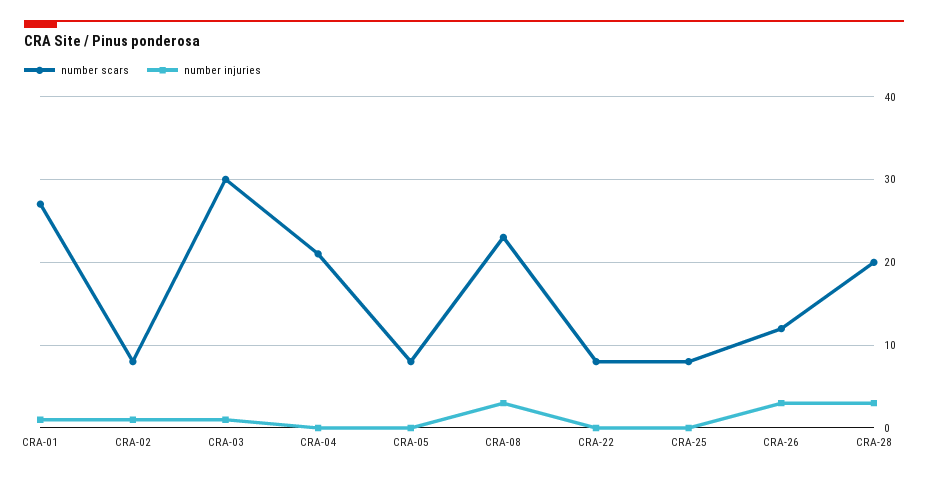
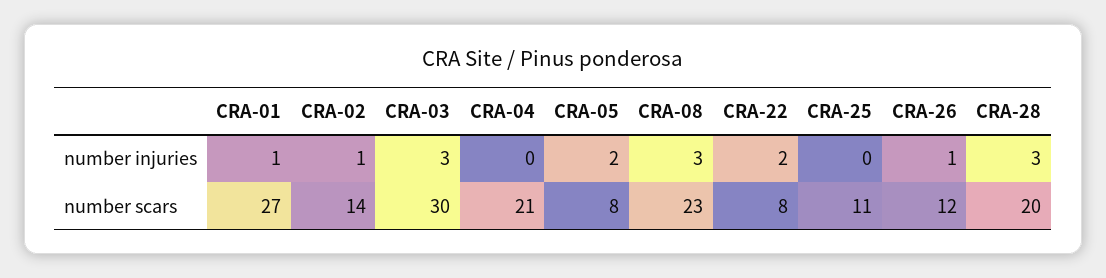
number scars, CRA-02: 8 -> 14
number injuries, CRA-03: 1 -> 3
number injuries, CRA-05: 0 -> 2
number injuries, CRA-22: 0 -> 2
number scars, CRA-25: 8 -> 11
number injuries, CRA-26: 3 -> 1

